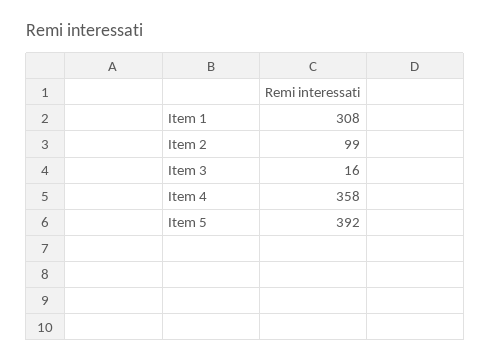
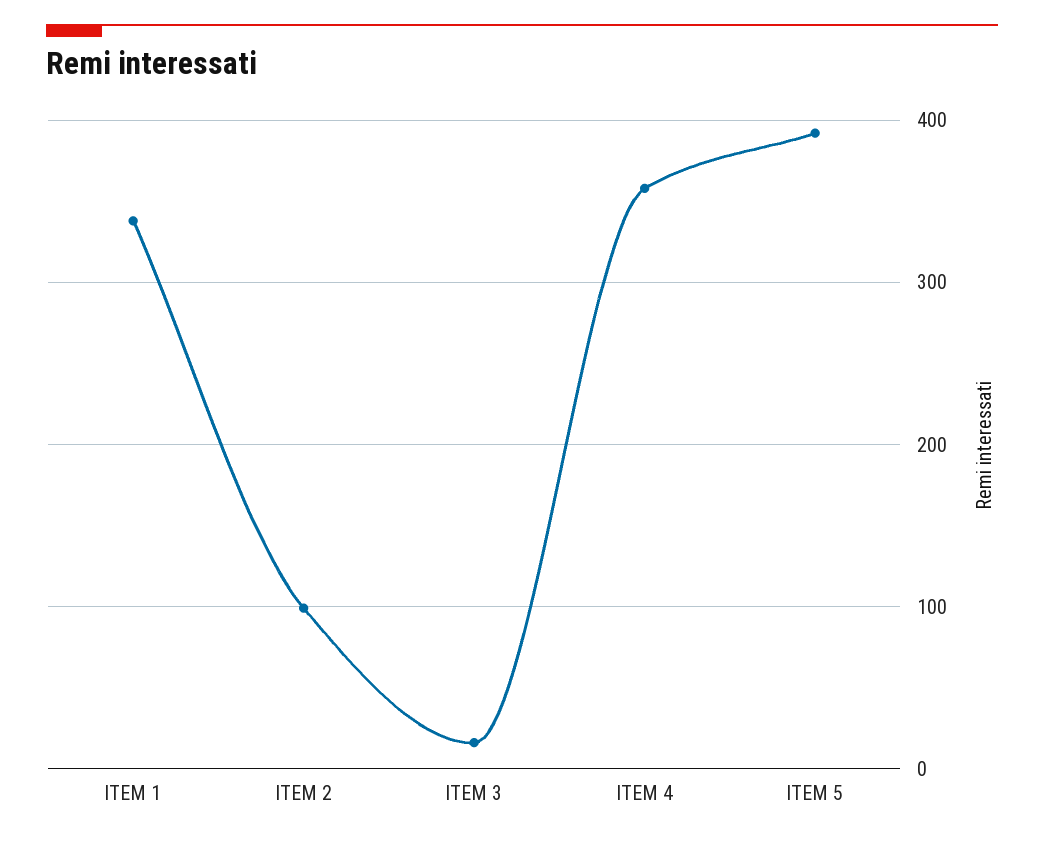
Item 1: 308 -> 340

